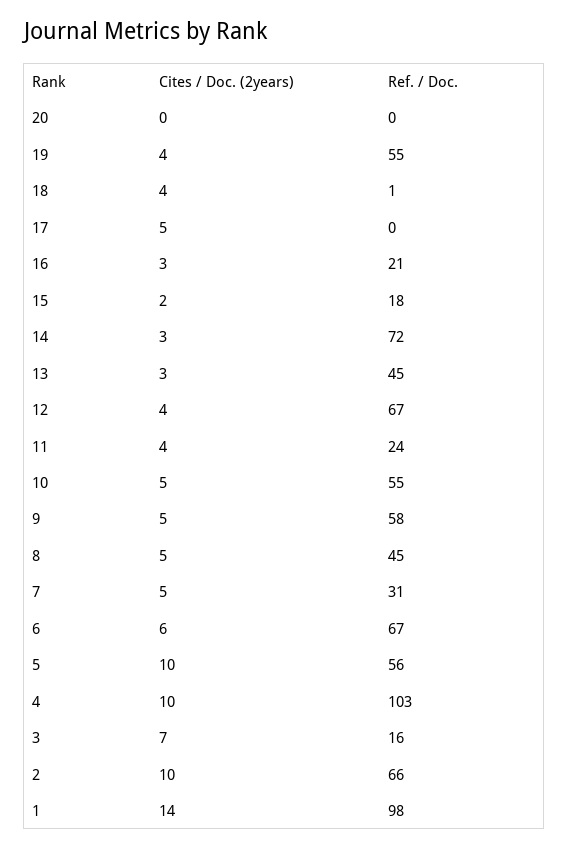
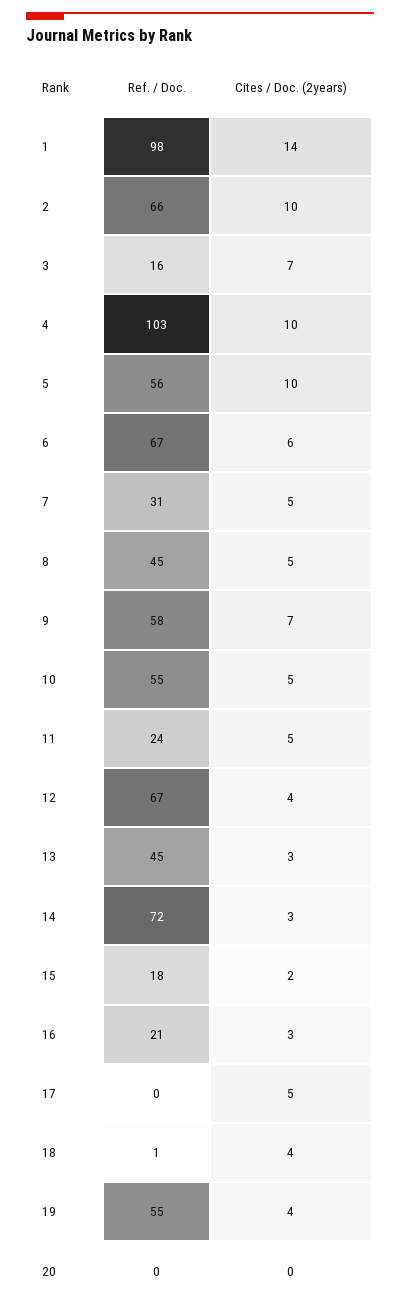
Cites / Doc. (2years), 11: 4 -> 5
Cites / Doc. (2years), 9: 5 -> 7

